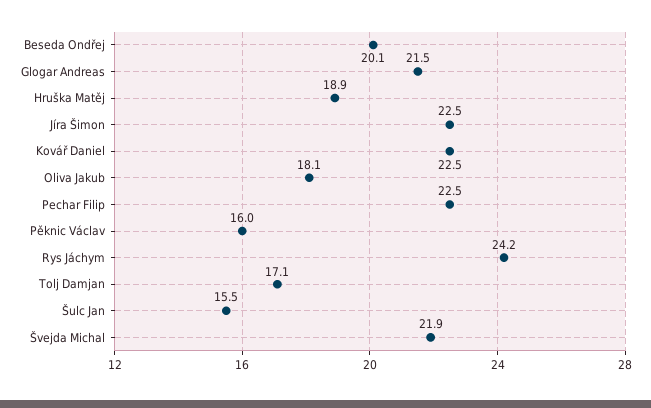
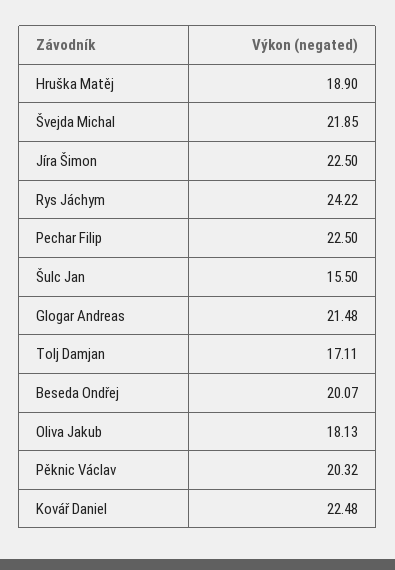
Pěknic Václav: 16 -> 20.32

